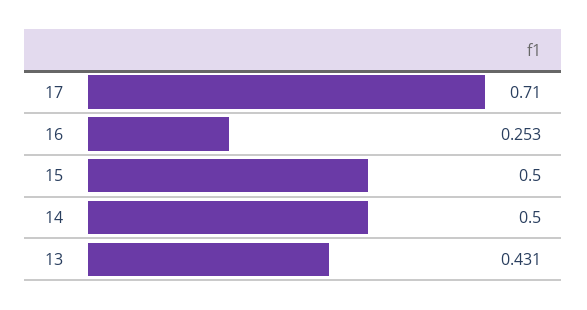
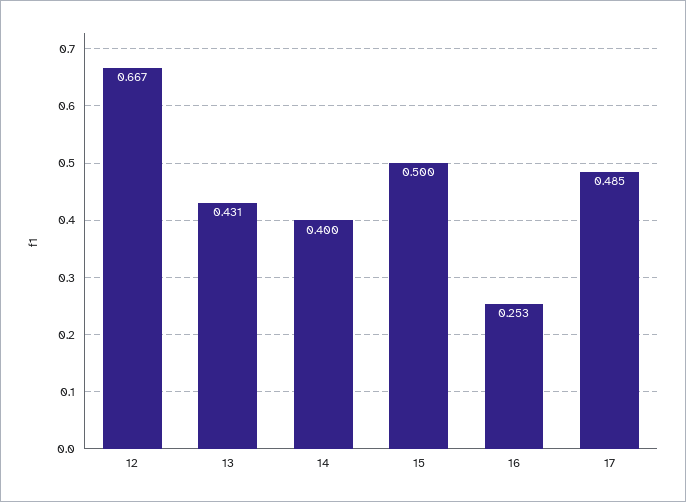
17: 0.71 -> 0.485
14: 0.5 -> 0.4
12: none -> 0.667

